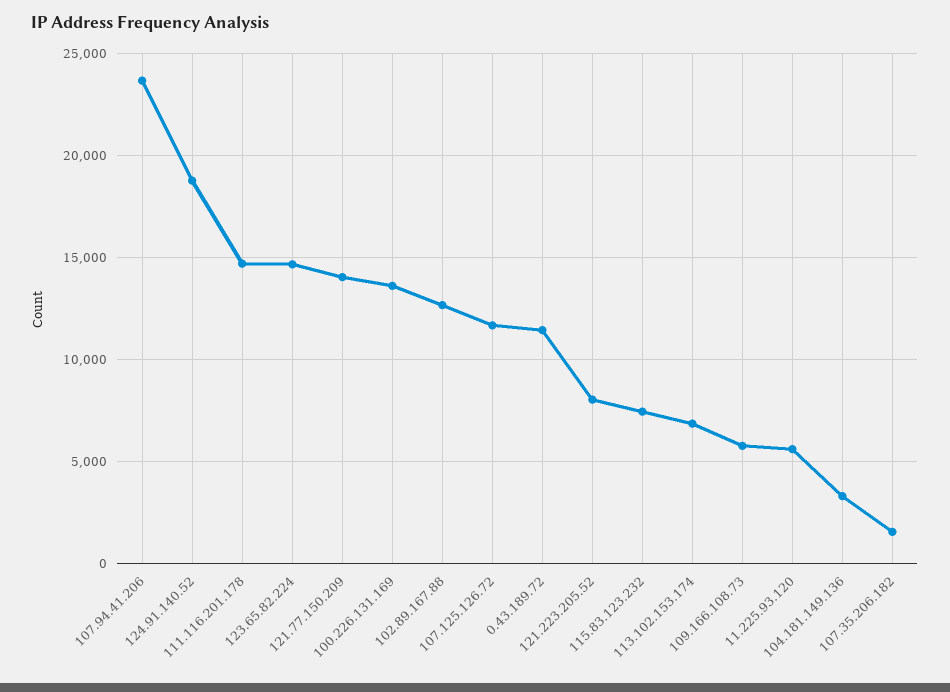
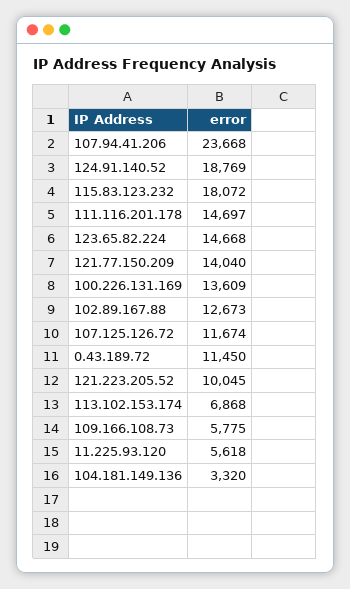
121.223.205.52: 8000 -> 10045
115.83.123.232: 7500 -> 18072
107.35.206.182: 1500 -> none

